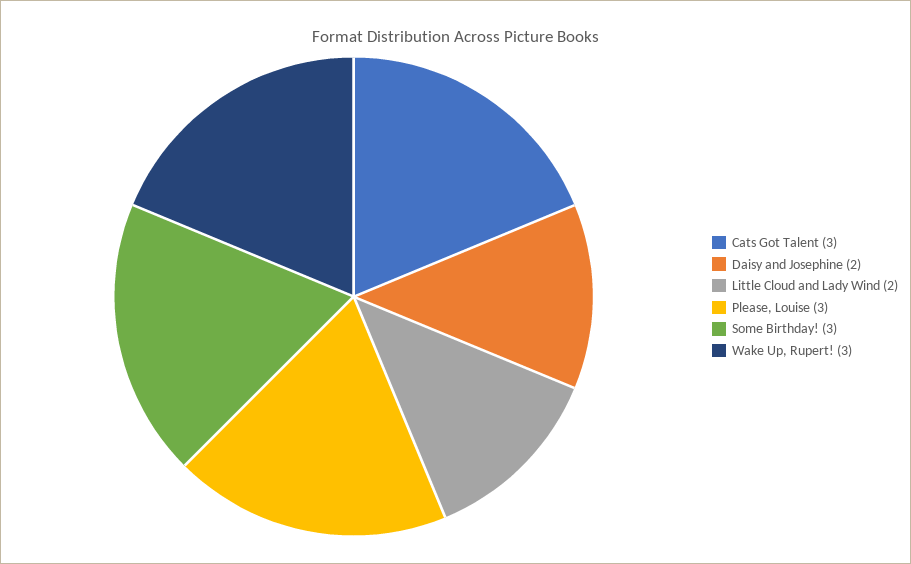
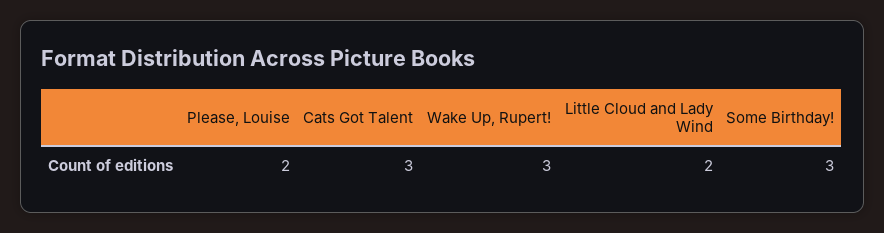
Daisy and Josephine: 2 -> none
Please, Louise: 3 -> 2

